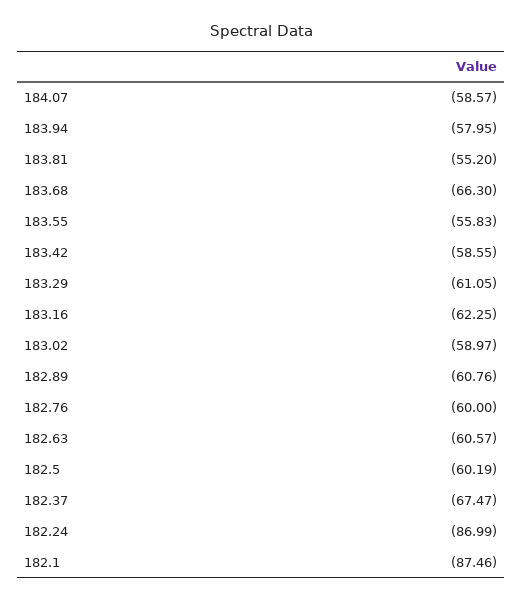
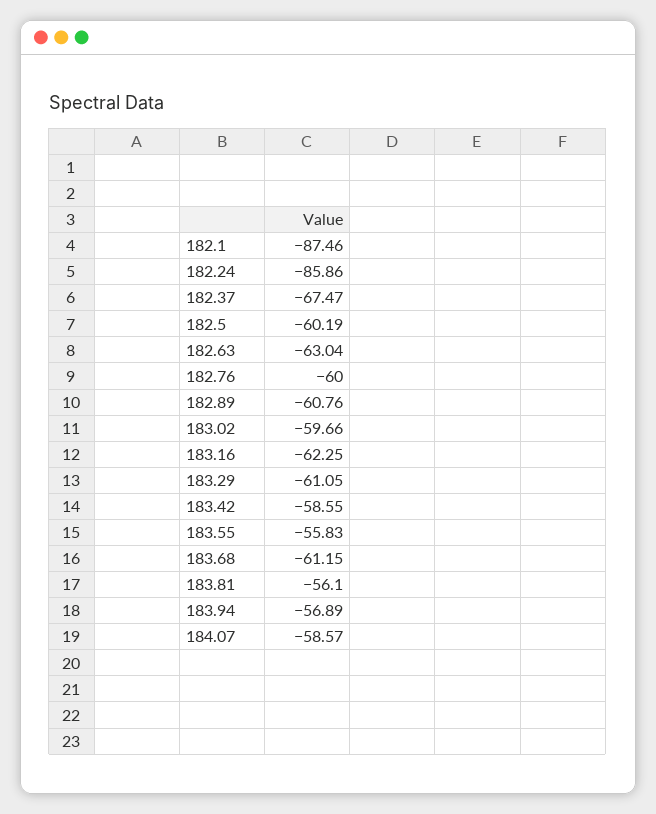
183.94: -57.95 -> -56.89
183.81: -55.2 -> -56.1
183.68: -66.3 -> -61.15
183.02: -58.97 -> -59.66
182.63: -60.57 -> -63.04
182.24: -86.99 -> -85.86

